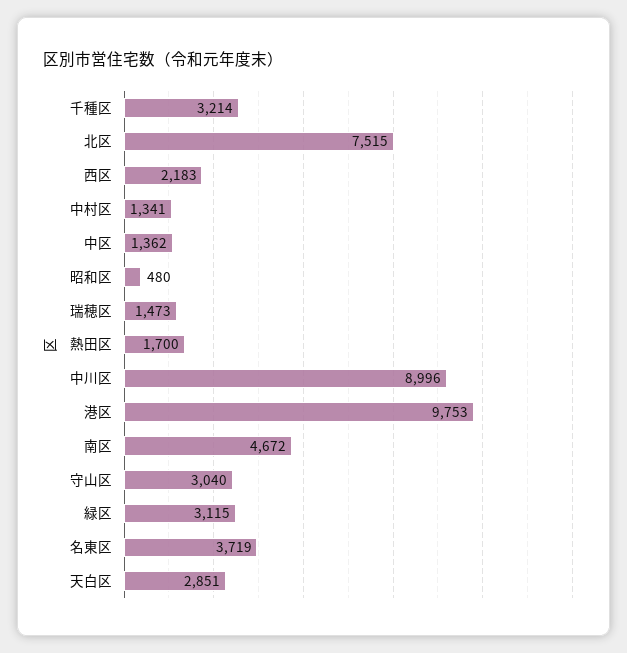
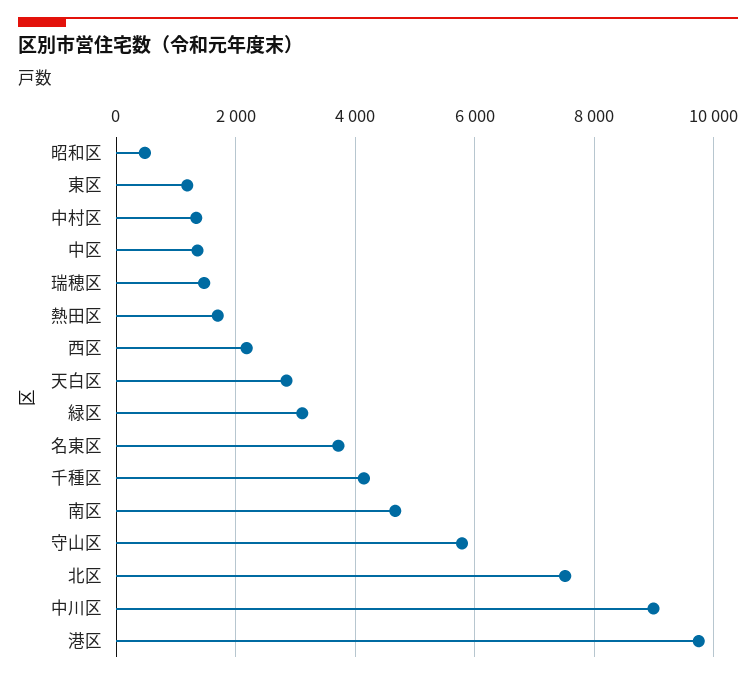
千種区: 3214 -> 4200
守山区: 3040 -> 5800
東区: none -> 1200

